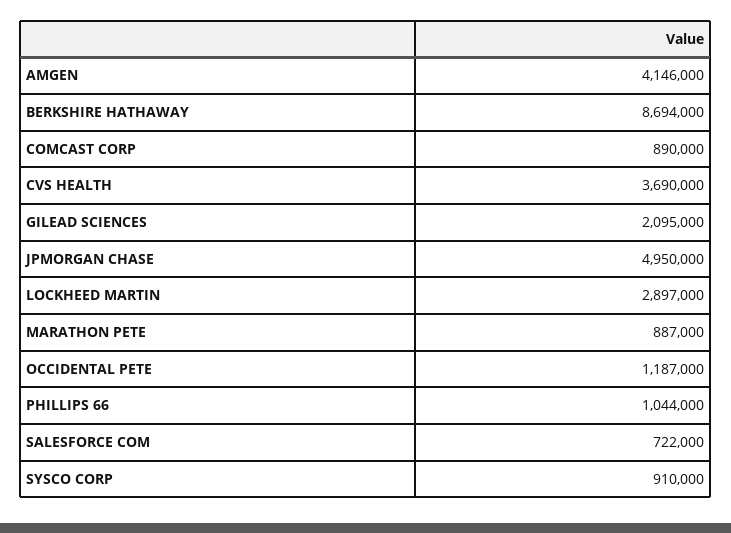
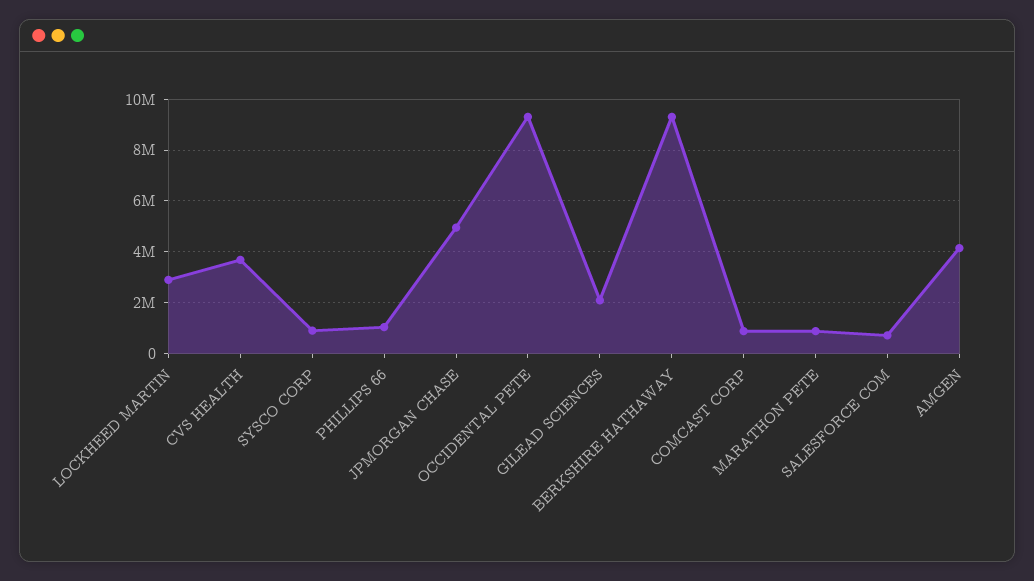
BERKSHIRE HATHAWAY: 8694000 -> 9250000
OCCIDENTAL PETE: 1187000 -> 9250000

